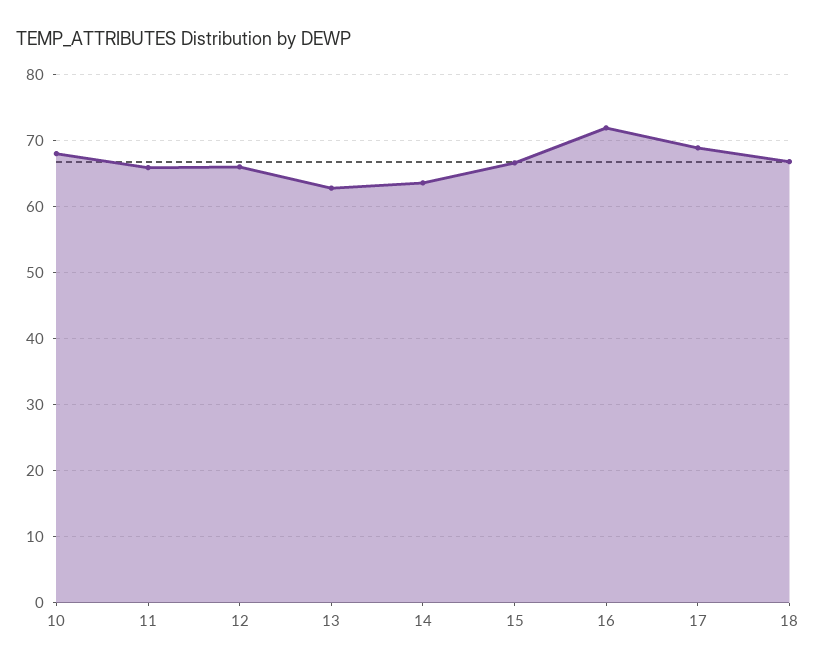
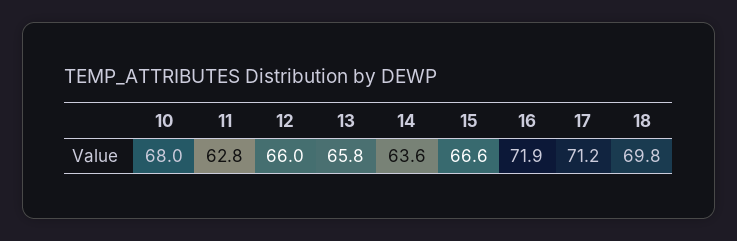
11: 66 -> 62.8
13: 63 -> 65.8
17: 69 -> 71.2
18: 67 -> 69.8

